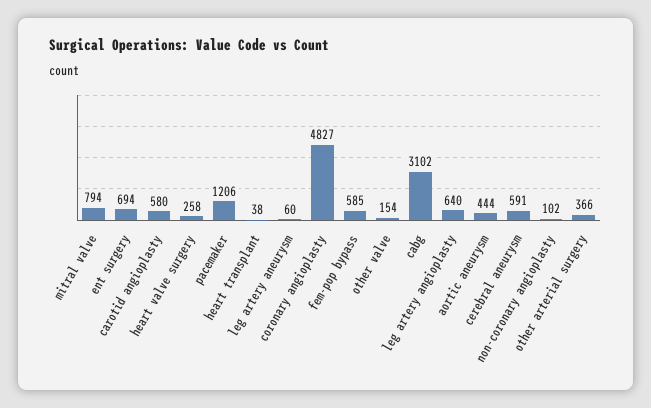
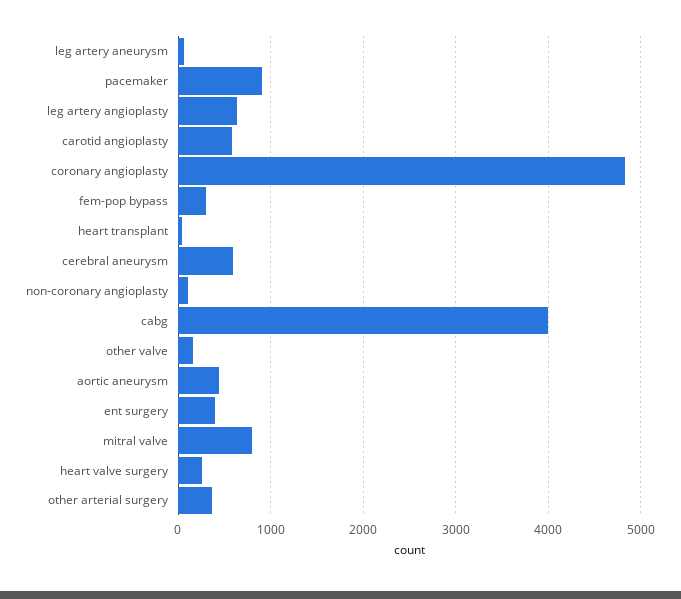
ent surgery: 694 -> 400
pacemaker: 1206 -> 900
fem-pop bypass: 585 -> 300
cabg: 3102 -> 4000

